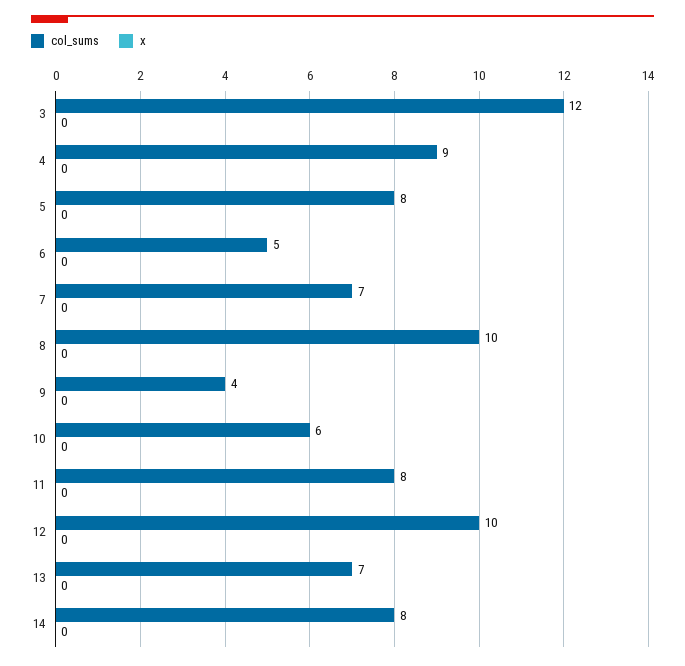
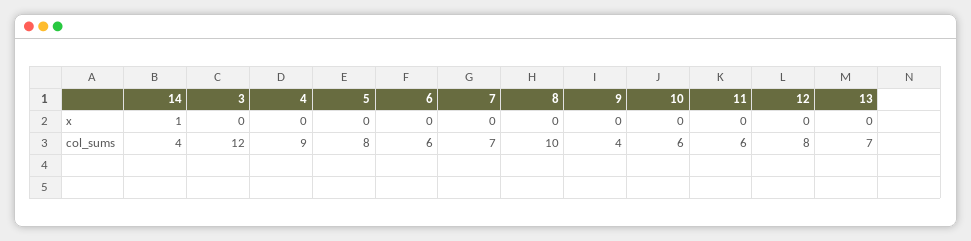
col_sums, 6: 5 -> 6
col_sums, 11: 8 -> 6
col_sums, 12: 10 -> 8
col_sums, 14: 8 -> 4
x, 14: 0 -> 1

